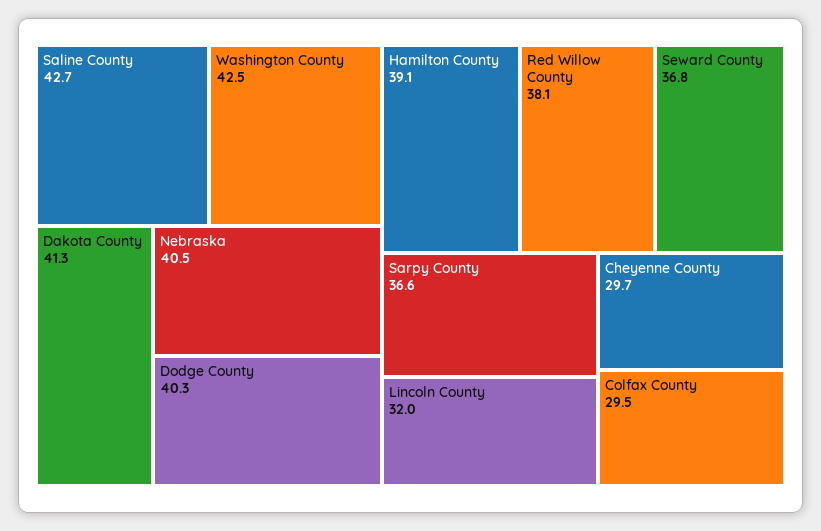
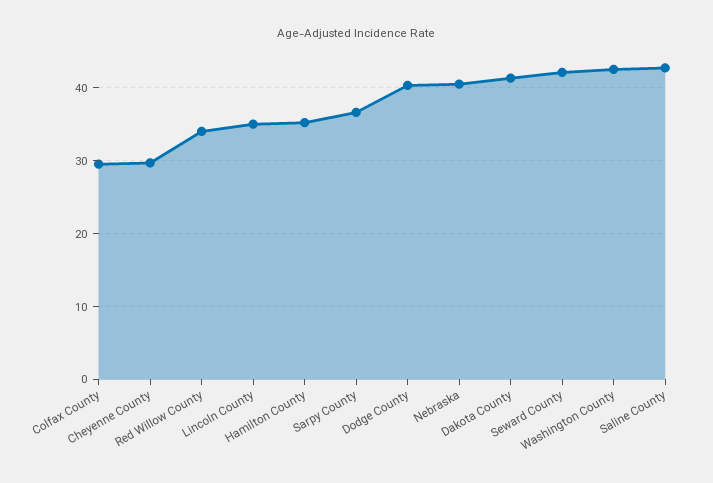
Hamilton County: 39.1 -> 35
Red Willow County: 38.1 -> 34
Seward County: 36.8 -> 42
Lincoln County: 32 -> 35

